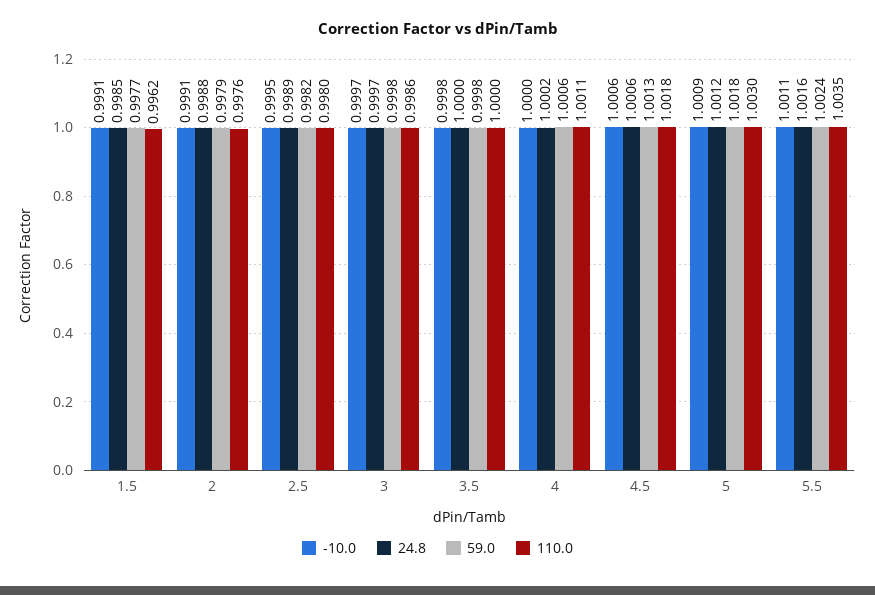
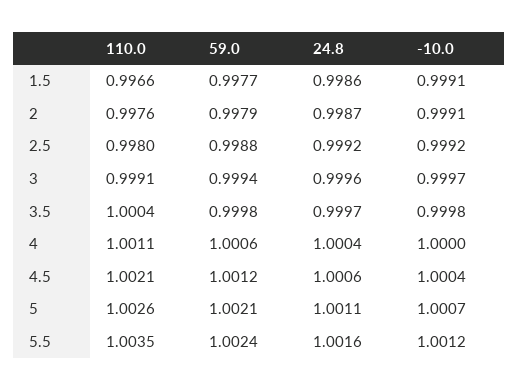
24.8, 1.5: 0.9985 -> 0.9986
110.0, 1.5: 0.9962 -> 0.9966
24.8, 2: 0.9988 -> 0.9987
-10.0, 2.5: 0.9995 -> 0.9992
24.8, 2.5: 0.9989 -> 0.9992
59.0, 2.5: 0.9982 -> 0.9988
24.8, 3: 0.9997 -> 0.9996
59.0, 3: 0.9998 -> 0.9994
110.0, 3: 0.9986 -> 0.9991
24.8, 3.5: 1 -> 0.9997
110.0, 3.5: 1 -> 1.0004
24.8, 4: 1.0002 -> 1.0004
-10.0, 4.5: 1.0006 -> 1.0004
59.0, 4.5: 1.0013 -> 1.0012
110.0, 4.5: 1.0018 -> 1.0021
-10.0, 5: 1.0009 -> 1.0007
24.8, 5: 1.0012 -> 1.0011
59.0, 5: 1.0018 -> 1.0021
110.0, 5: 1.003 -> 1.0026
-10.0, 5.5: 1.0011 -> 1.0012

